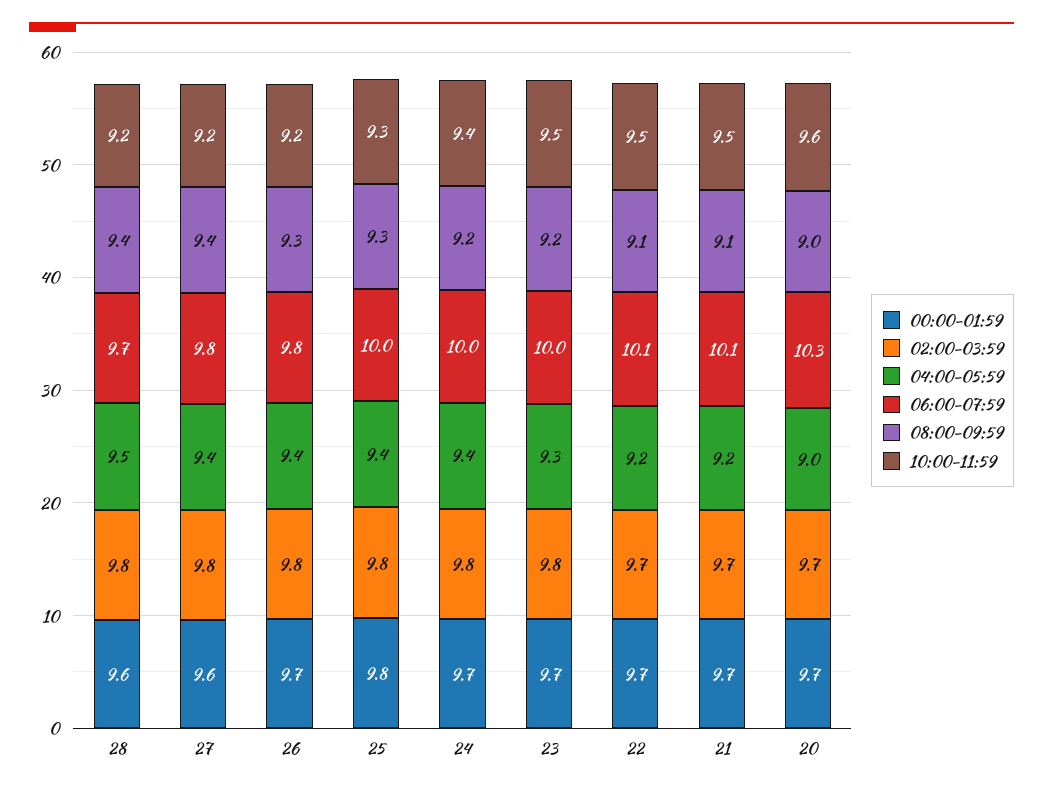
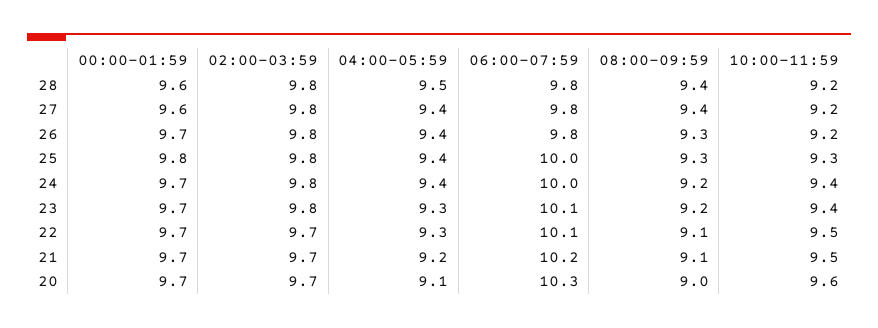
06:00-07:59, 28: 9.7 -> 9.8
06:00-07:59, 23: 10 -> 10.1
10:00-11:59, 23: 9.5 -> 9.4
04:00-05:59, 22: 9.2 -> 9.3
06:00-07:59, 21: 10.1 -> 10.2
04:00-05:59, 20: 9 -> 9.1

